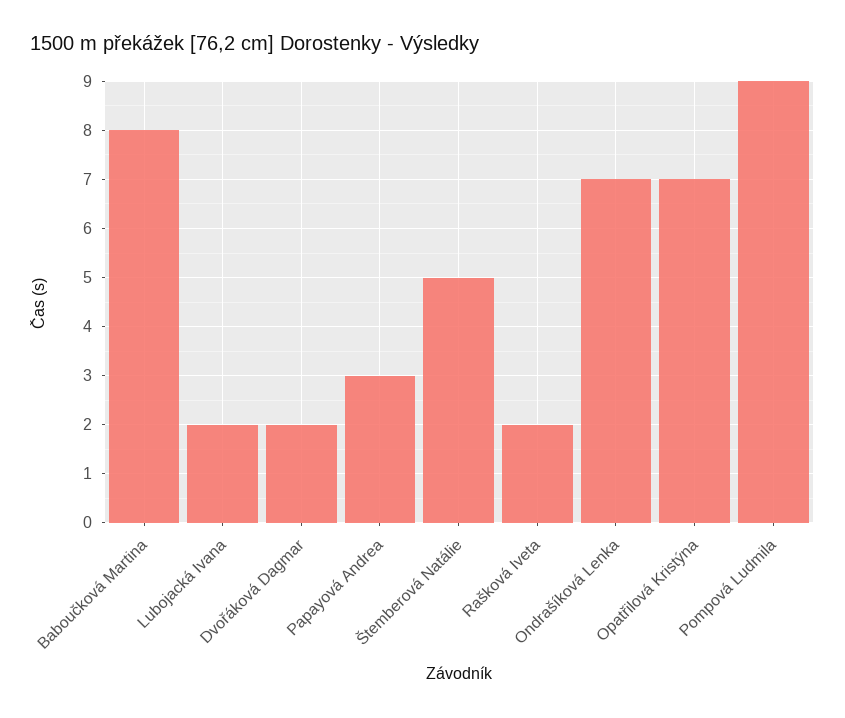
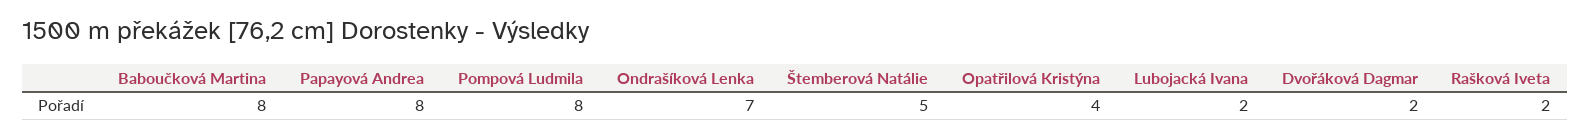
Papayová Andrea: 3 -> 8
Opatřilová Kristýna: 7 -> 4
Pompová Ludmila: 9 -> 8

